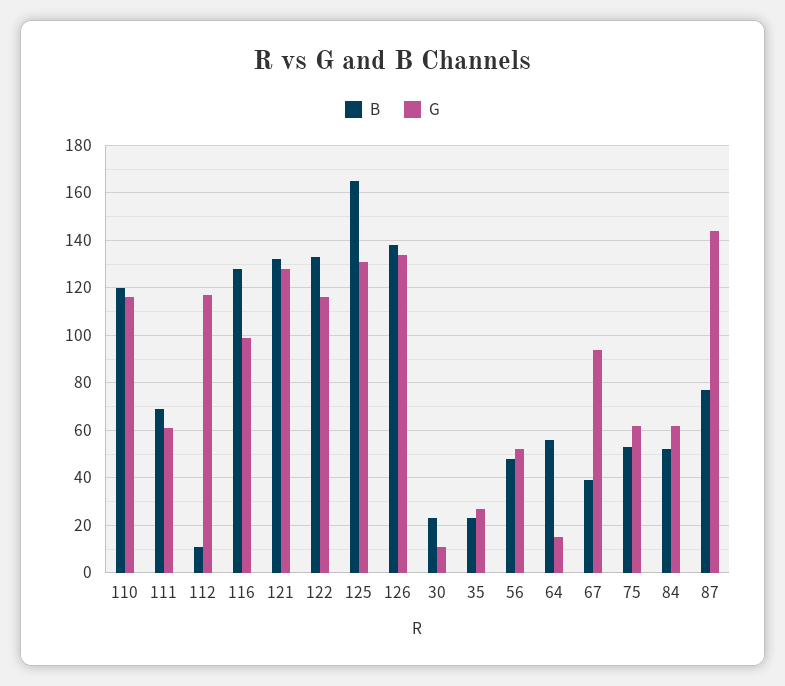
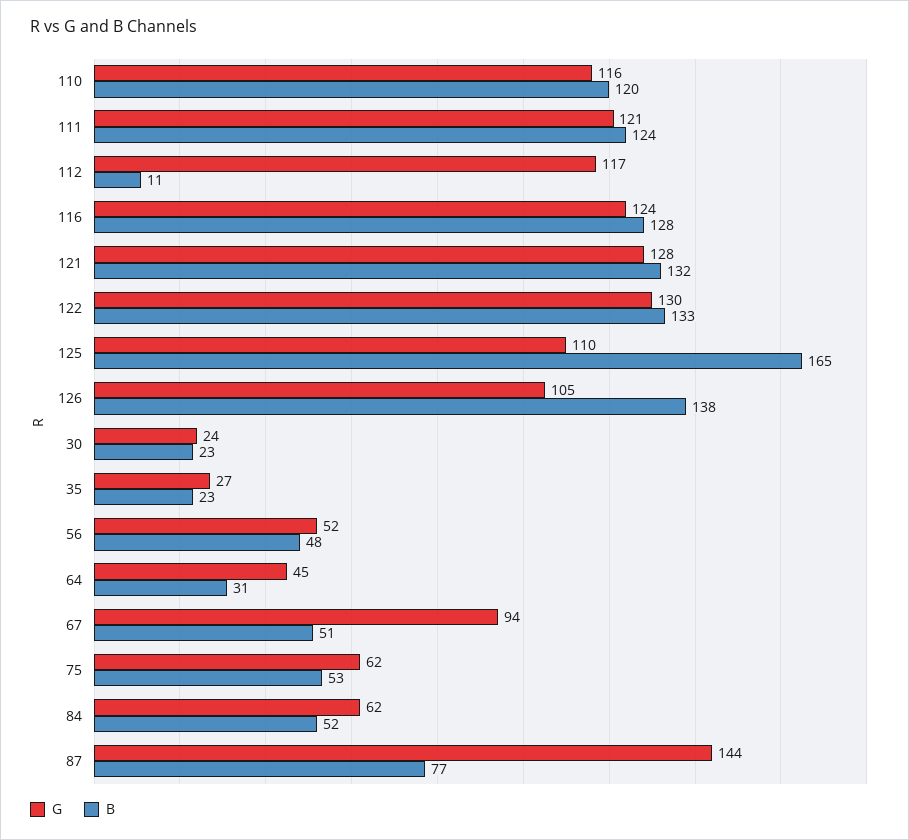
B, 111: 70 -> 124
G, 111: 60 -> 121
G, 116: 100 -> 124
G, 122: 115 -> 130
G, 125: 130 -> 110
G, 126: 135 -> 105
G, 30: 10 -> 24
B, 64: 55 -> 31
G, 64: 15 -> 45
B, 67: 40 -> 51

